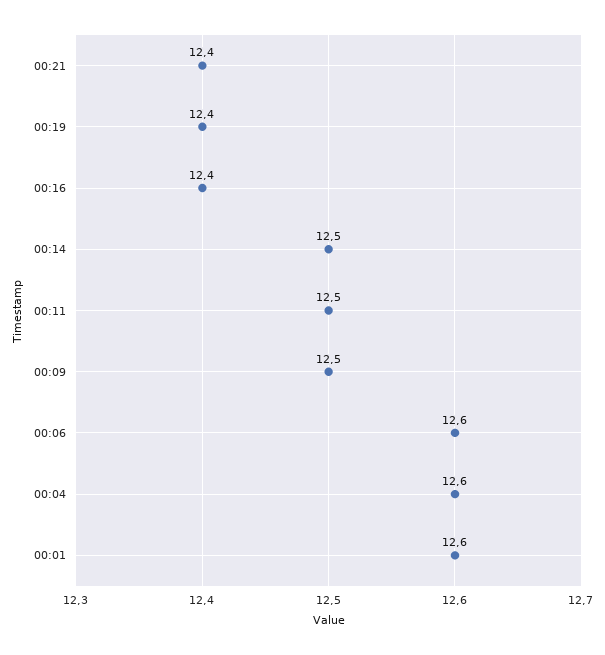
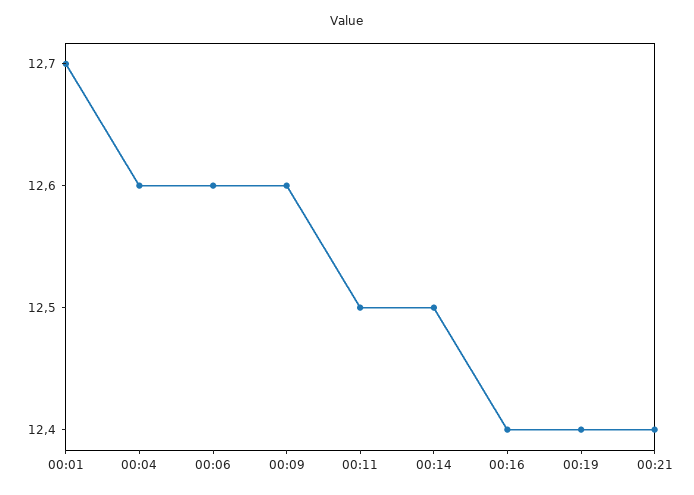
00:09: 12.5 -> 12.6
00:01: 12.6 -> 12.7

